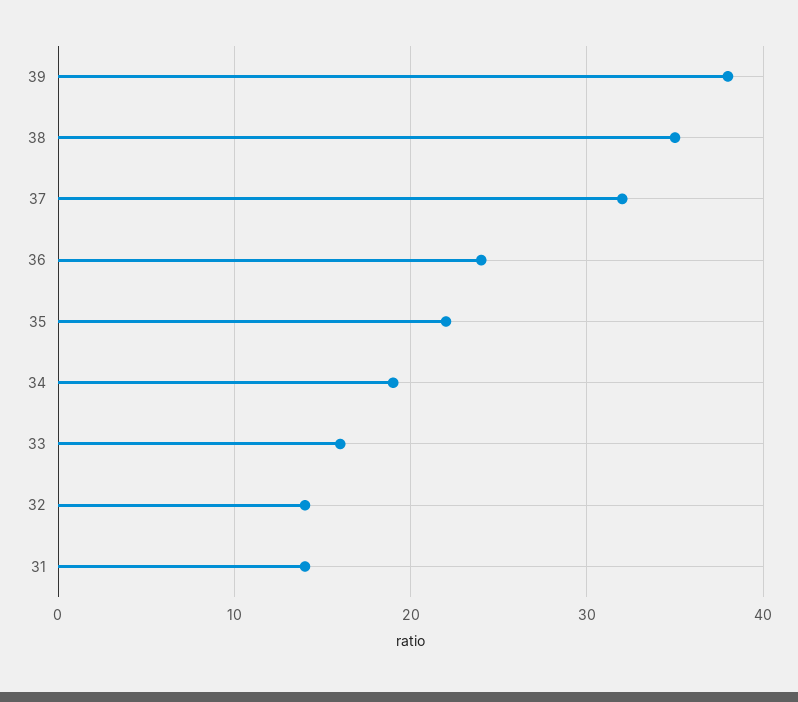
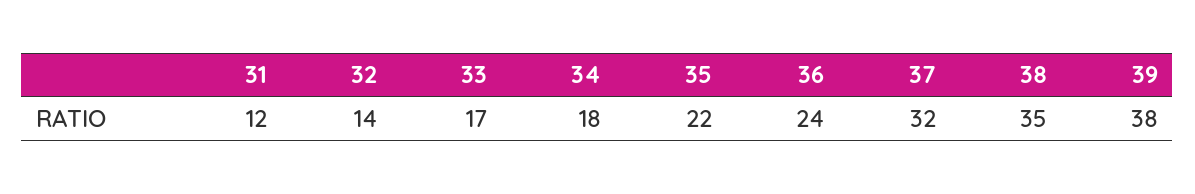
34: 19 -> 18
33: 16 -> 17
31: 14 -> 12

